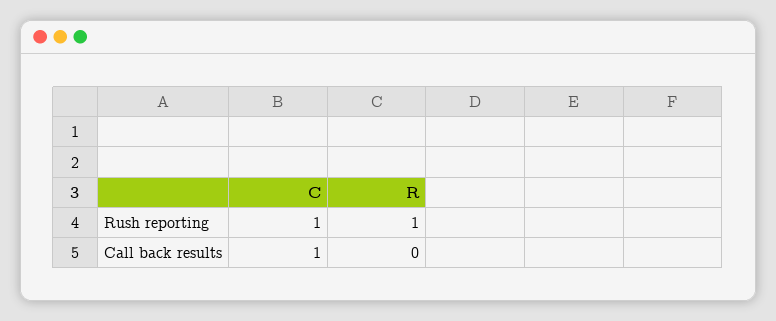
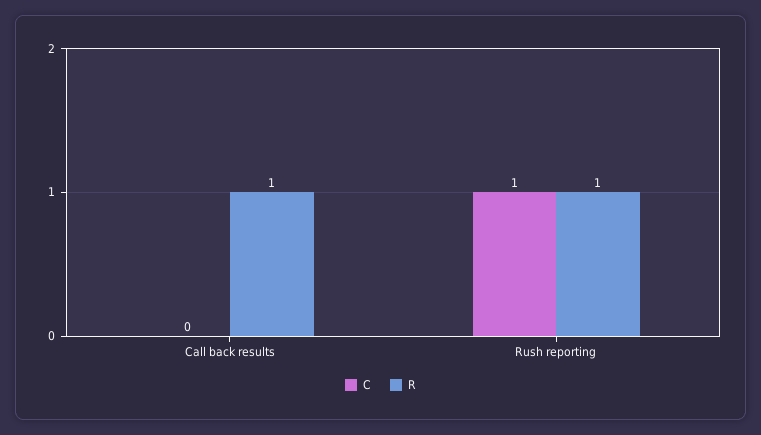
C, Call back results: 1 -> 0
R, Call back results: 0 -> 1

